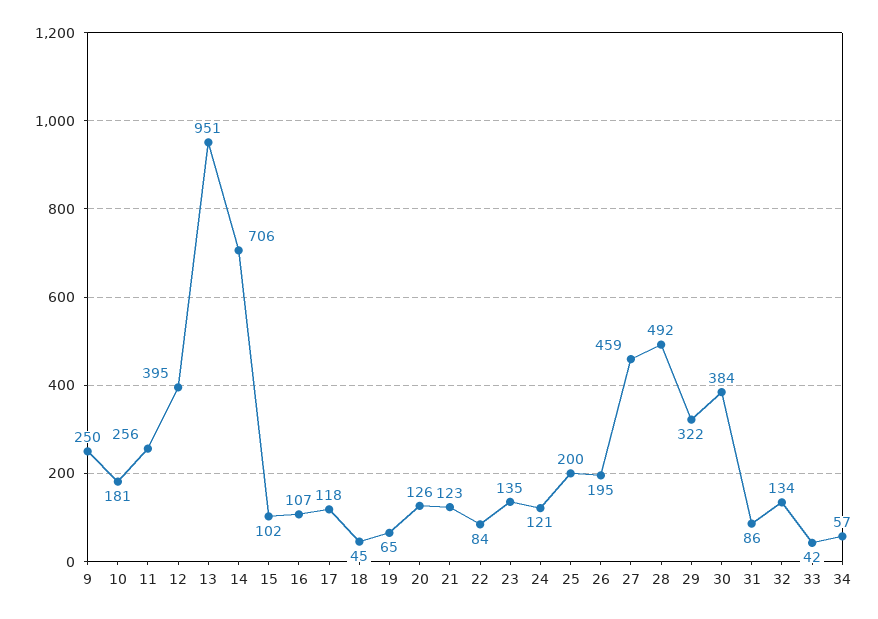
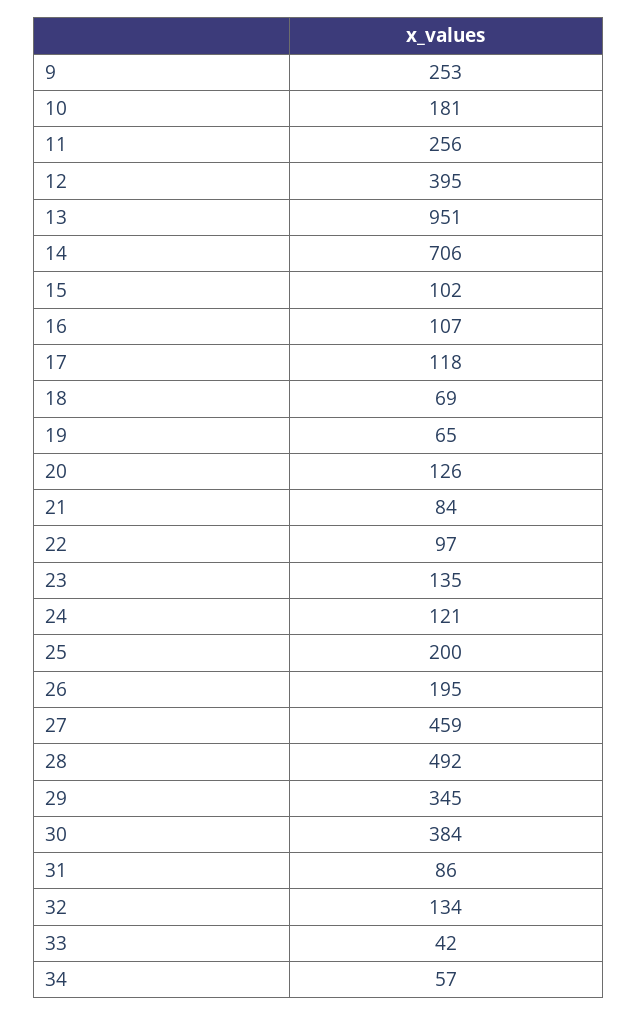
9: 250 -> 253
18: 45 -> 69
21: 123 -> 84
22: 84 -> 97
29: 322 -> 345

